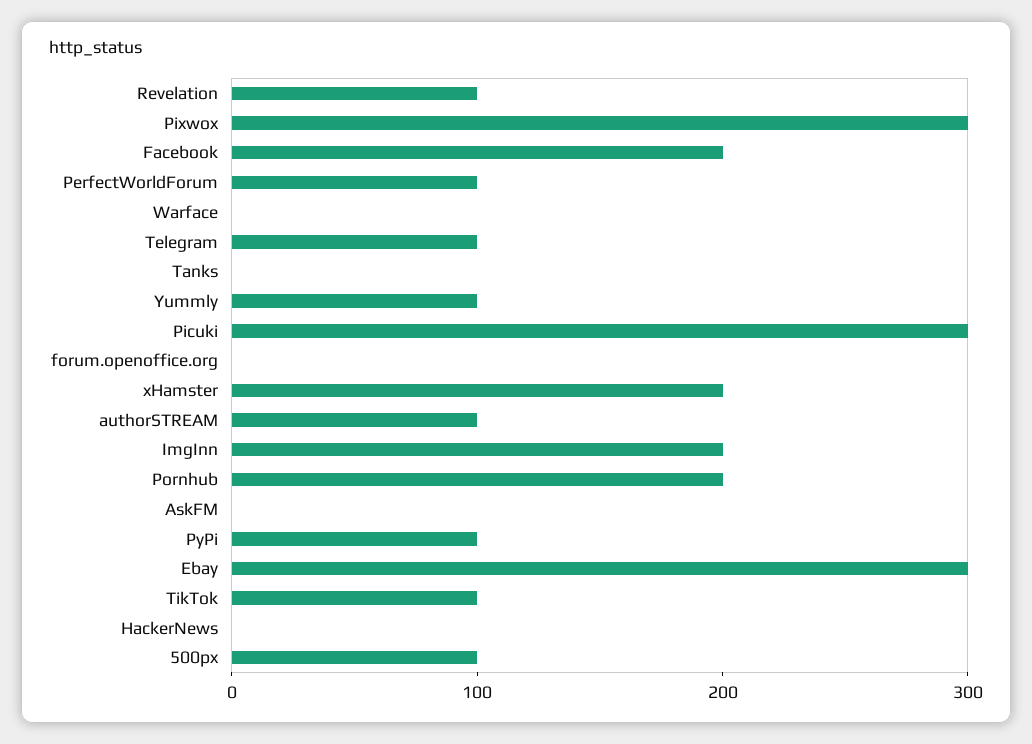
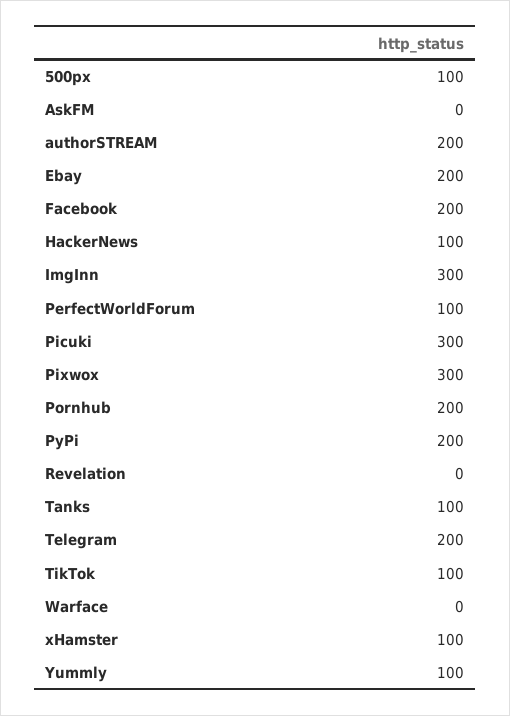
Revelation: 100 -> 0
Telegram: 100 -> 200
Tanks: 0 -> 100
forum.openoffice.org: 0 -> none
xHamster: 200 -> 100
authorSTREAM: 100 -> 200
ImgInn: 200 -> 300
PyPi: 100 -> 200
Ebay: 300 -> 200
HackerNews: 0 -> 100

